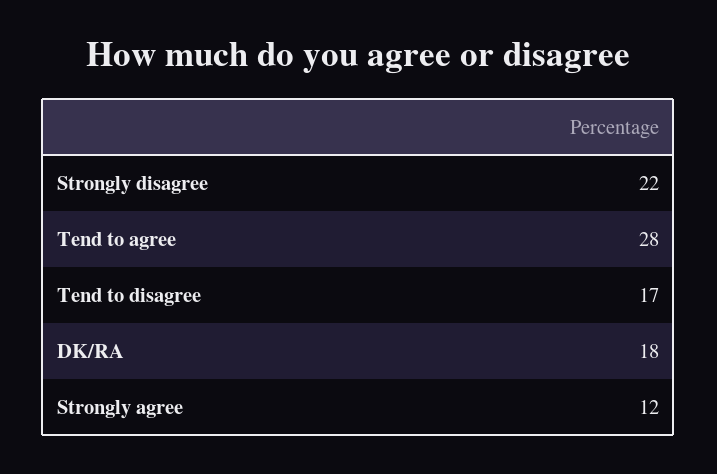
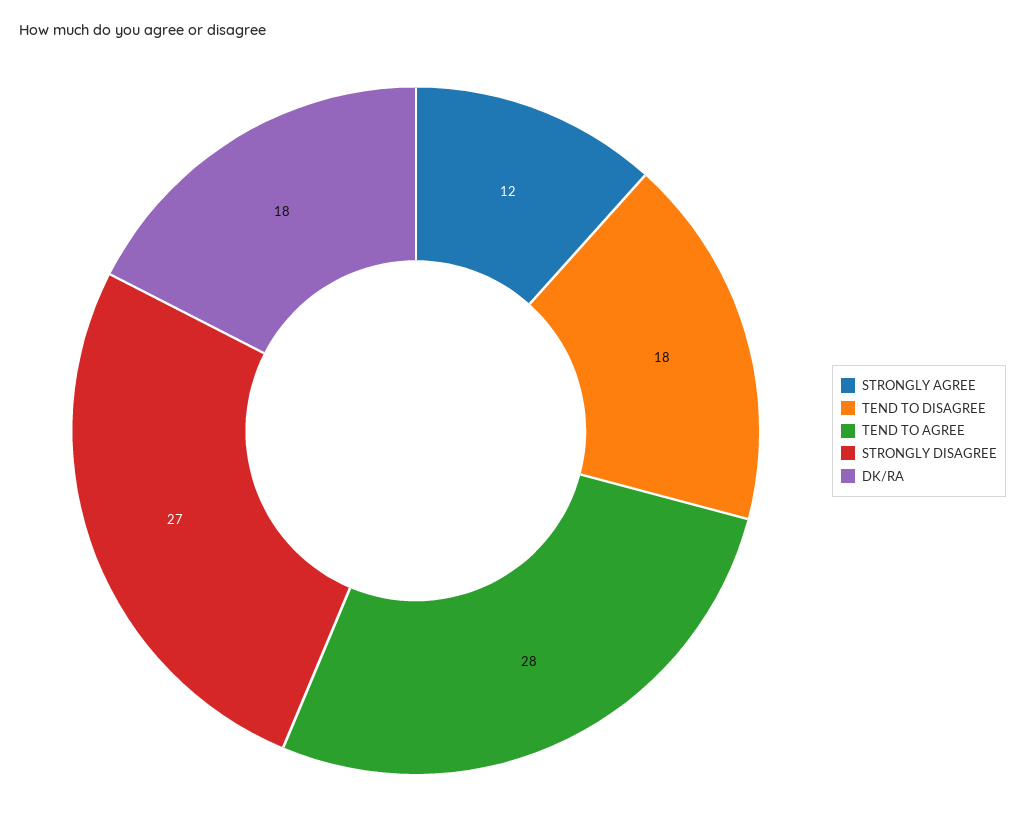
Strongly disagree: 22 -> 27
Tend to disagree: 17 -> 18

